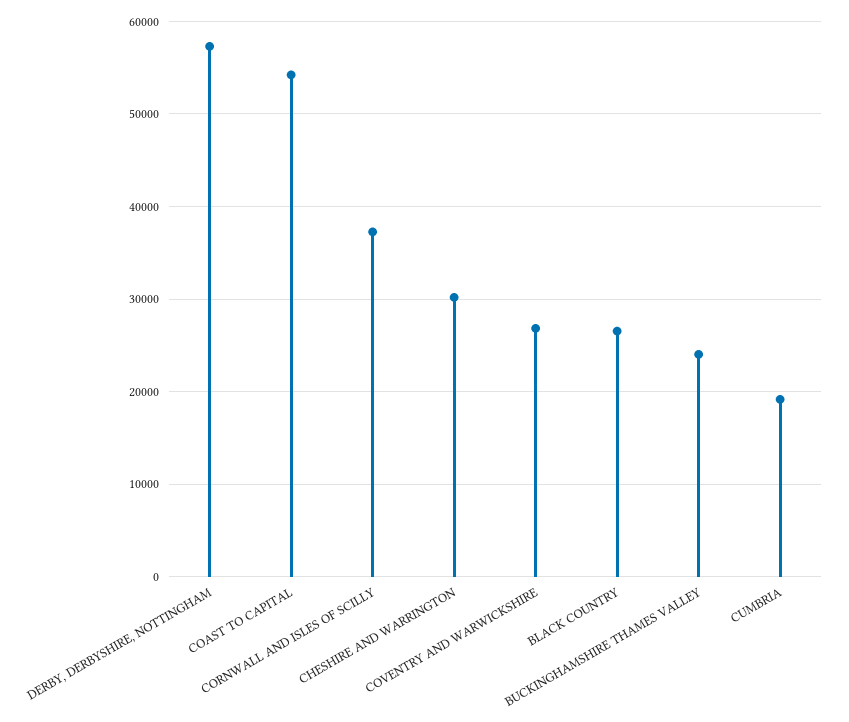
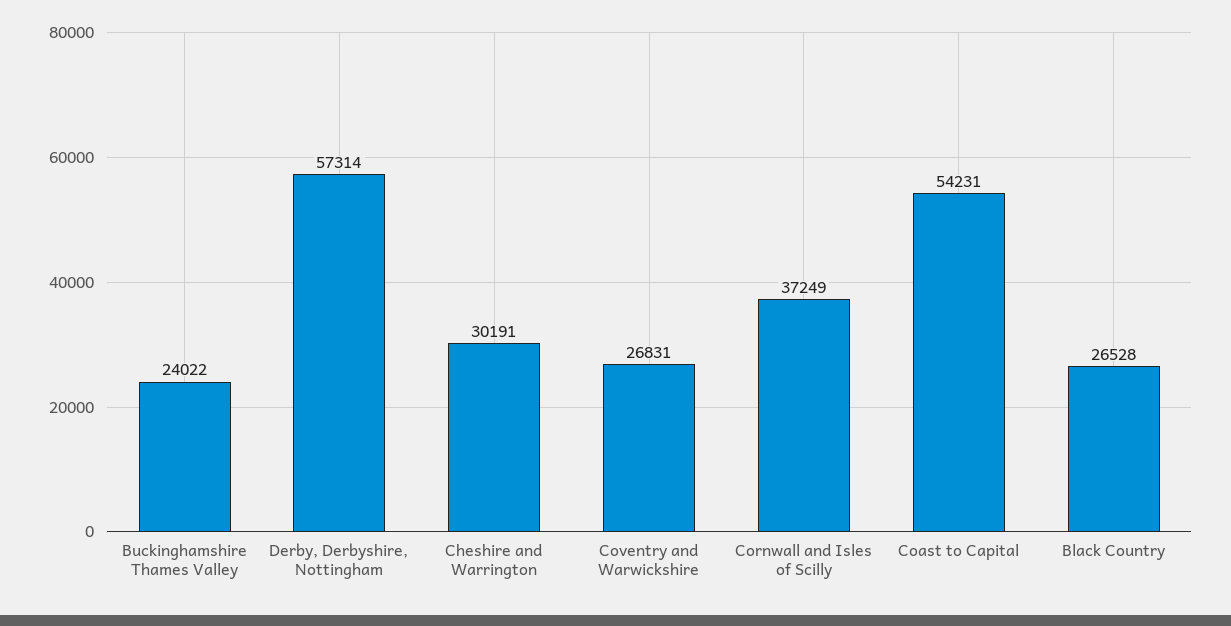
CUMBRIA: 19000 -> none

